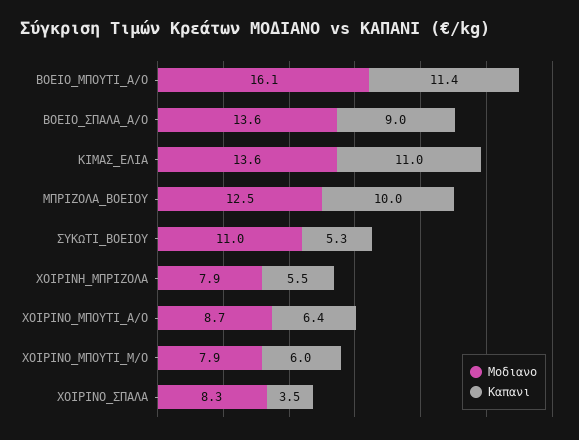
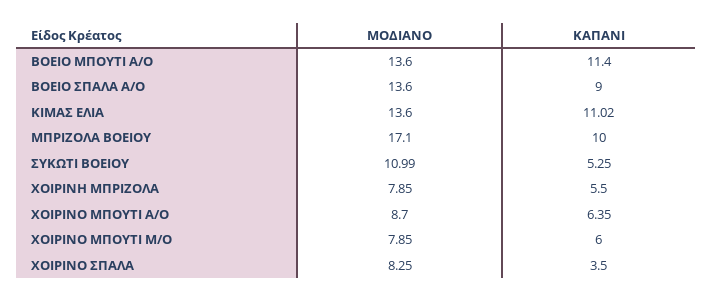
Μοδιανο, ΒΟΕΙΟ_ΜΠΟΥΤΙ_Α/Ο: 16.1 -> 13.6
Μοδιανο, ΜΠΡΙΖΟΛΑ_ΒΟΕΙΟΥ: 12.5 -> 17.1

